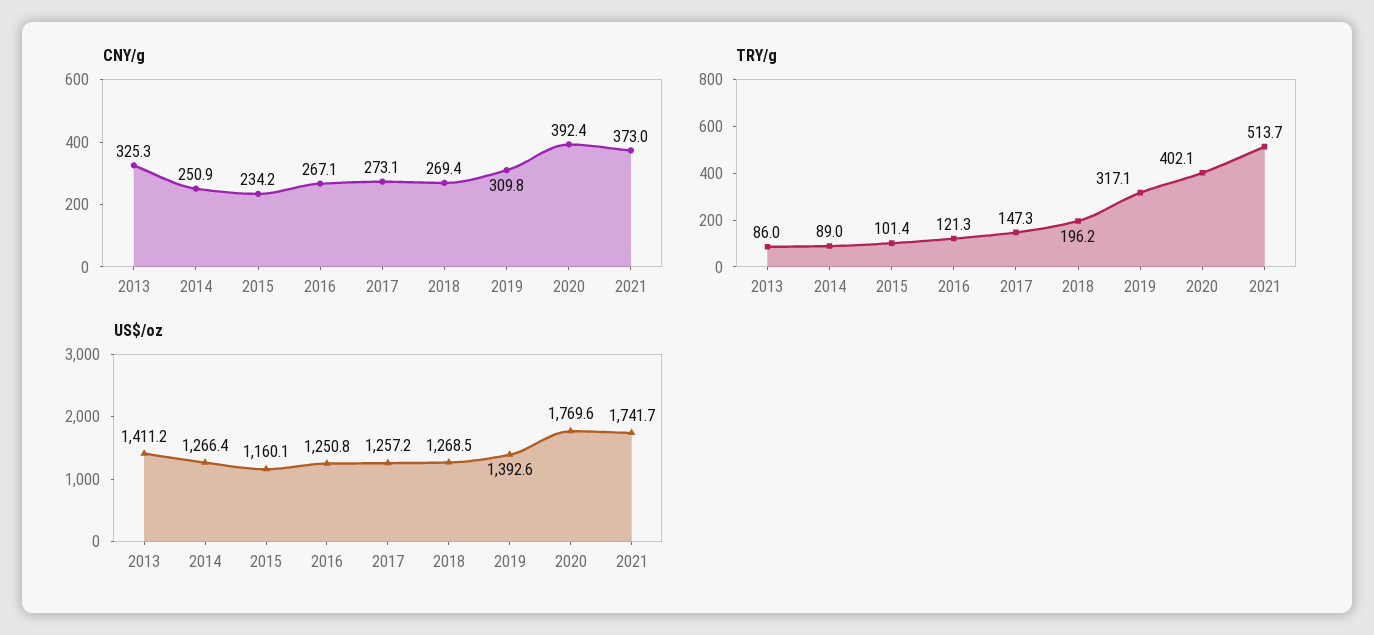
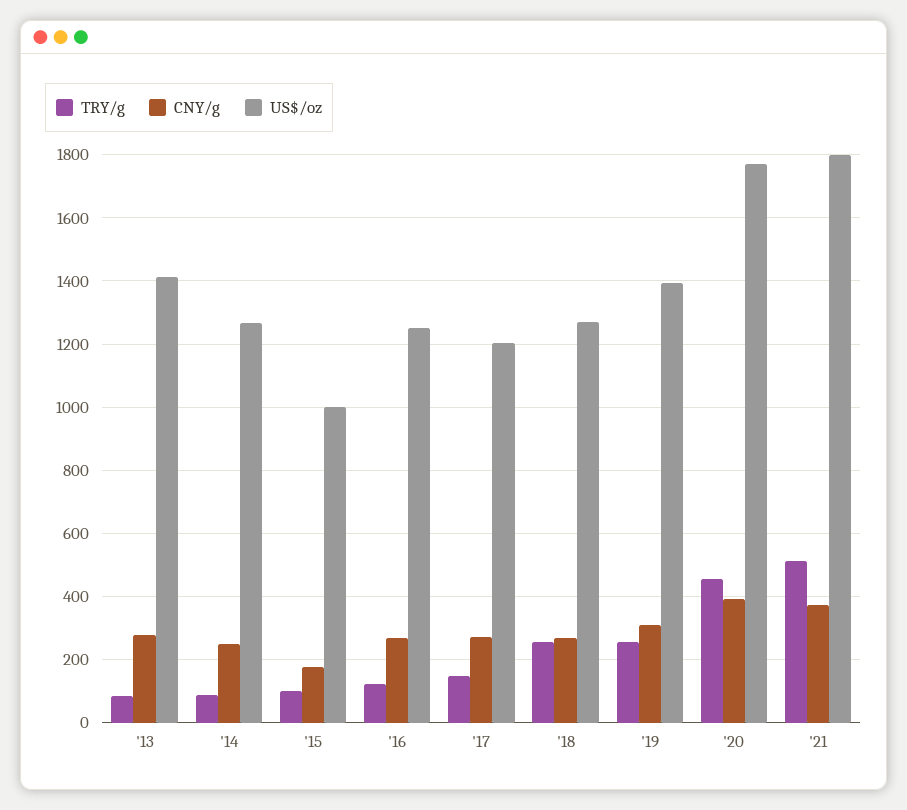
CNY/g, 2013: 325.3 -> 280
CNY/g, 2015: 234.2 -> 180
TRY/g, 2018: 196.2 -> 260
TRY/g, 2019: 317.1 -> 260
TRY/g, 2020: 402.1 -> 460
US$/oz, 2015: 1160.1 -> 1000
US$/oz, 2017: 1257.2 -> 1200
US$/oz, 2021: 1741.7 -> 1800

